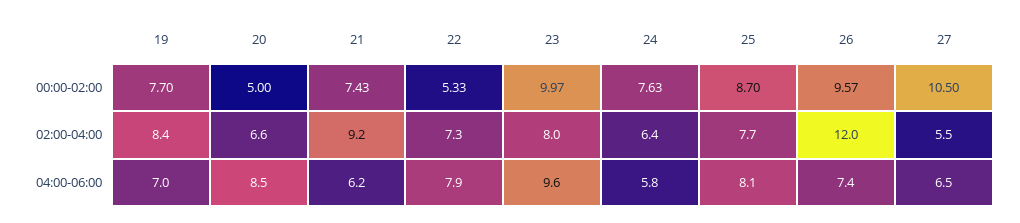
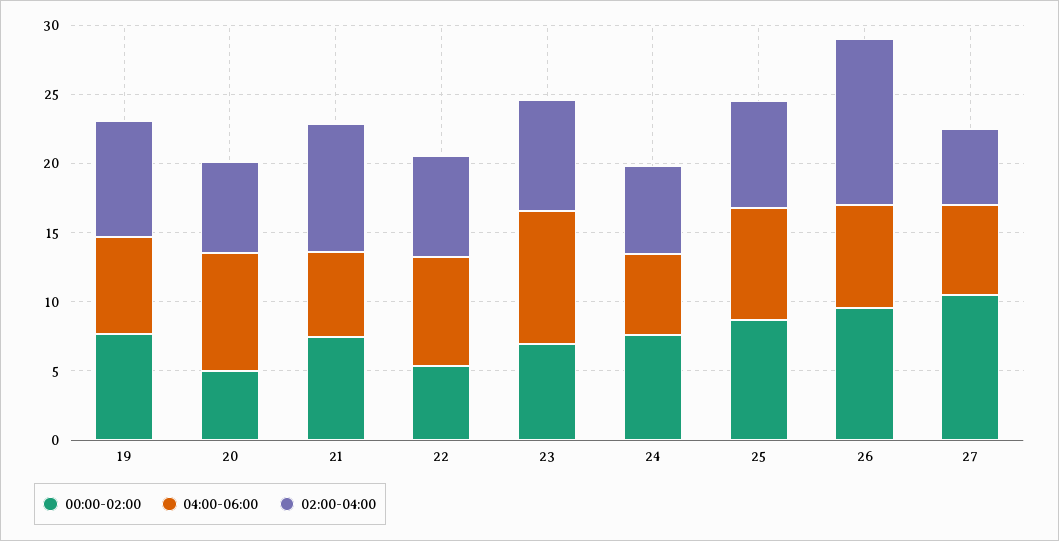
00:00-02:00, 23: 9.97 -> 7

